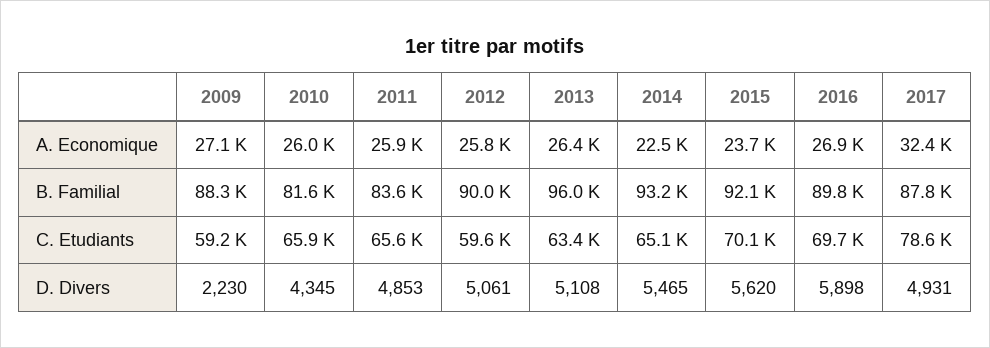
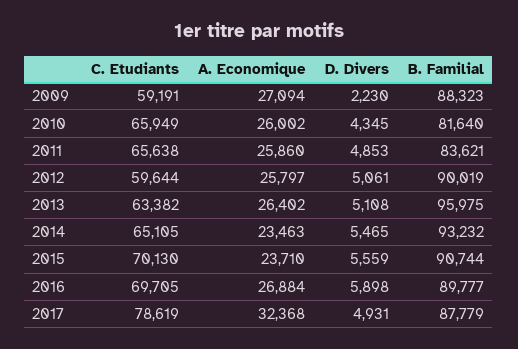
2014, A. Economique: 22500 -> 23463
2015, B. Familial: 92100 -> 90744
2015, D. Divers: 5620 -> 5559

